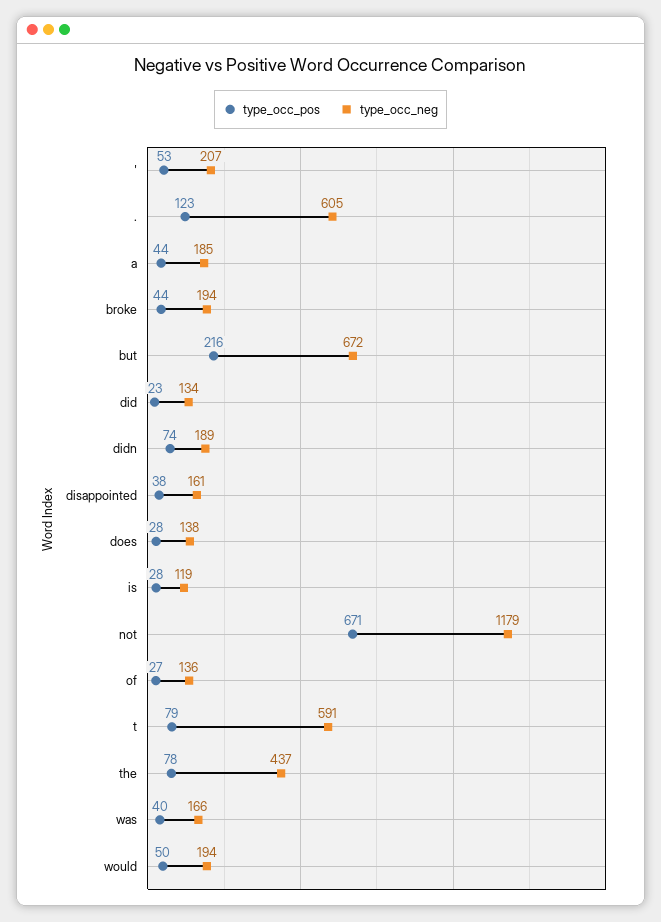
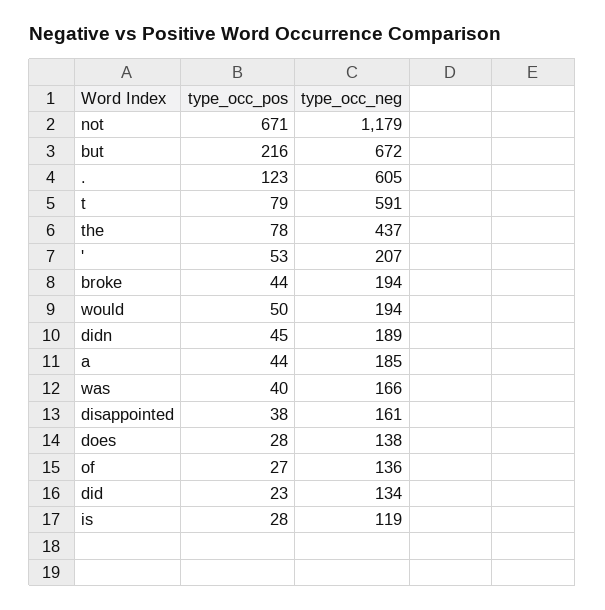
type_occ_pos, didn: 74 -> 45

